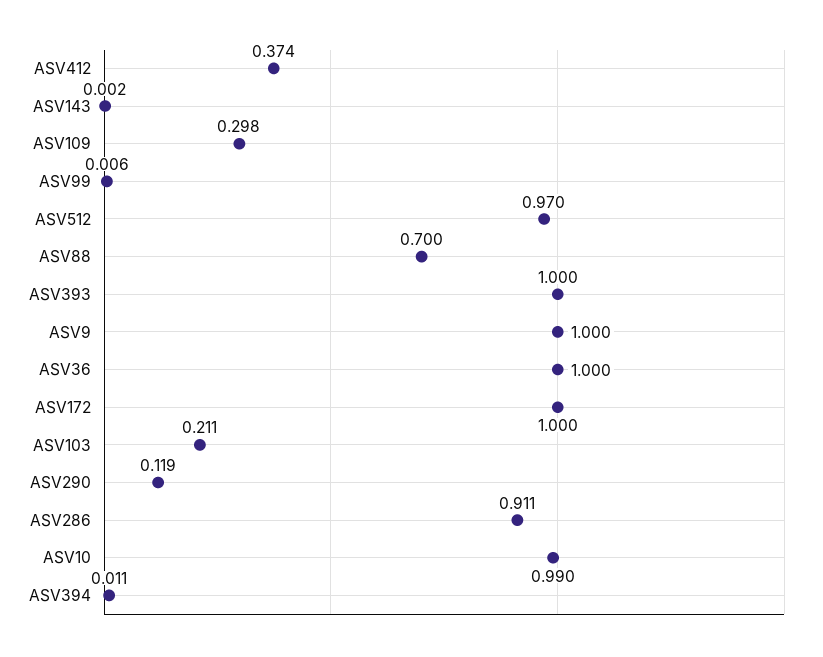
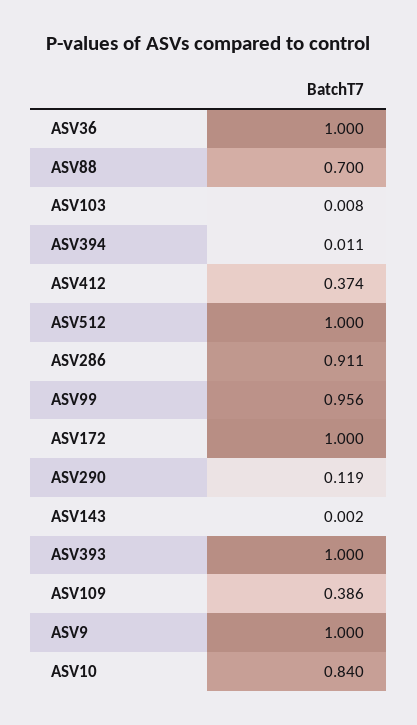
ASV109: 0.298 -> 0.386
ASV99: 0.006 -> 0.956
ASV512: 0.97 -> 1
ASV103: 0.211 -> 0.008
ASV10: 0.99 -> 0.84

